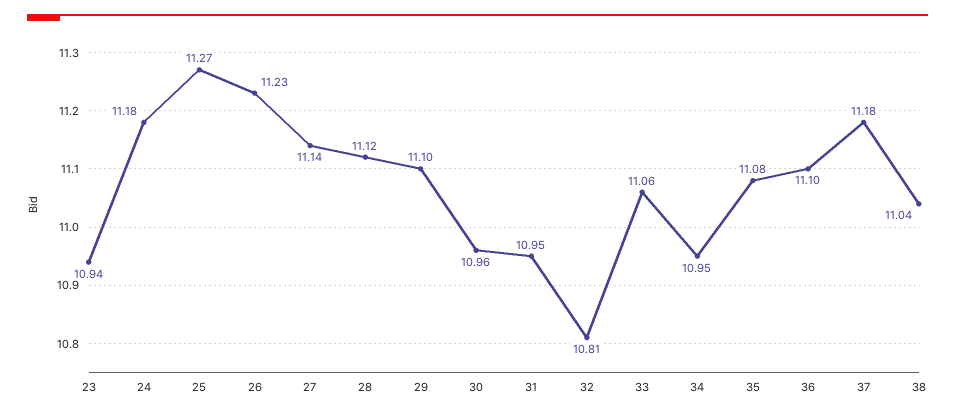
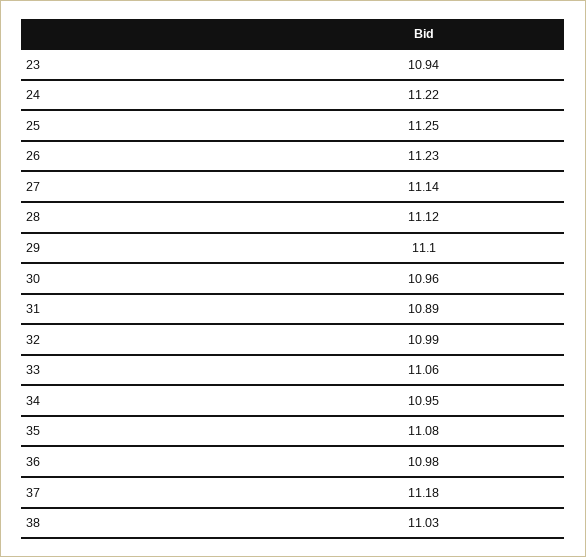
24: 11.18 -> 11.22
25: 11.27 -> 11.25
31: 10.95 -> 10.89
32: 10.81 -> 10.99
36: 11.1 -> 10.98
38: 11.04 -> 11.03

